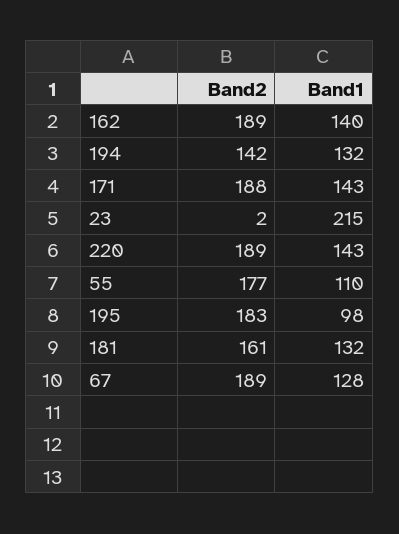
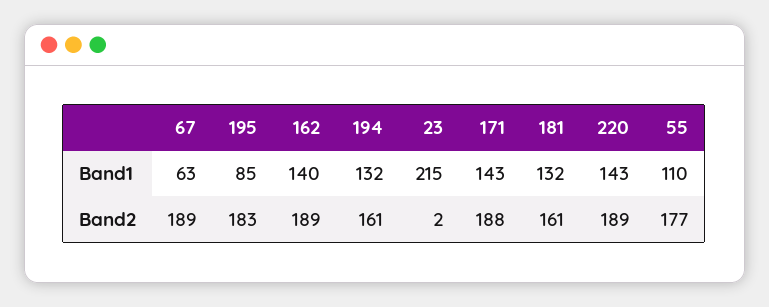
Band2, 194: 142 -> 161
Band1, 195: 98 -> 85
Band1, 67: 128 -> 63

